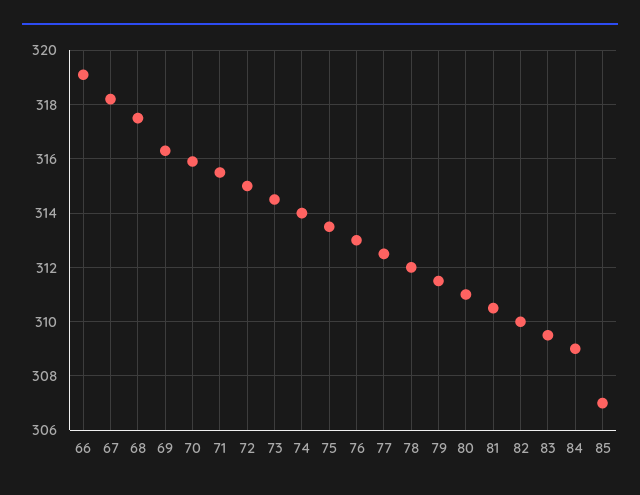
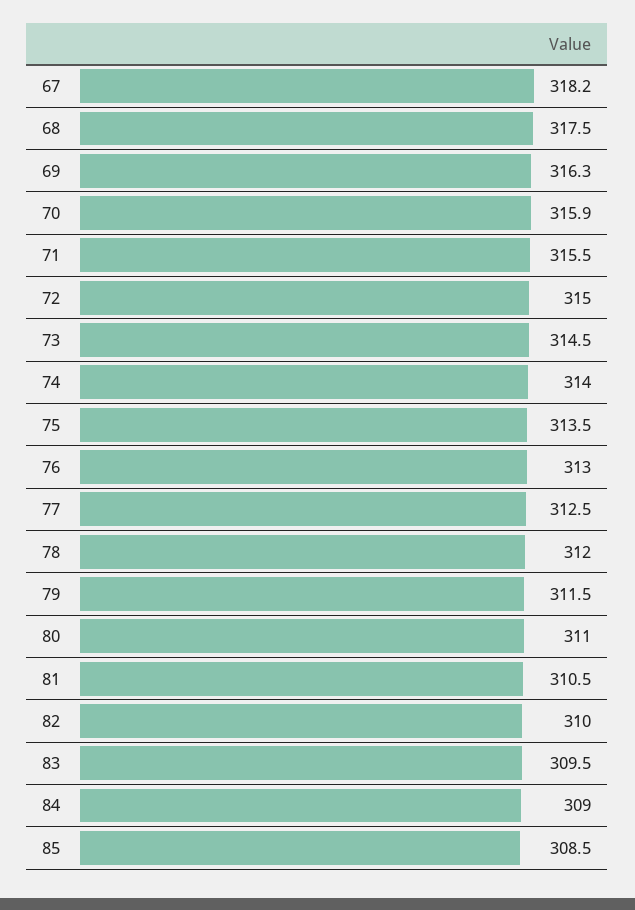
66: 319 -> none
85: 307 -> 308.5

